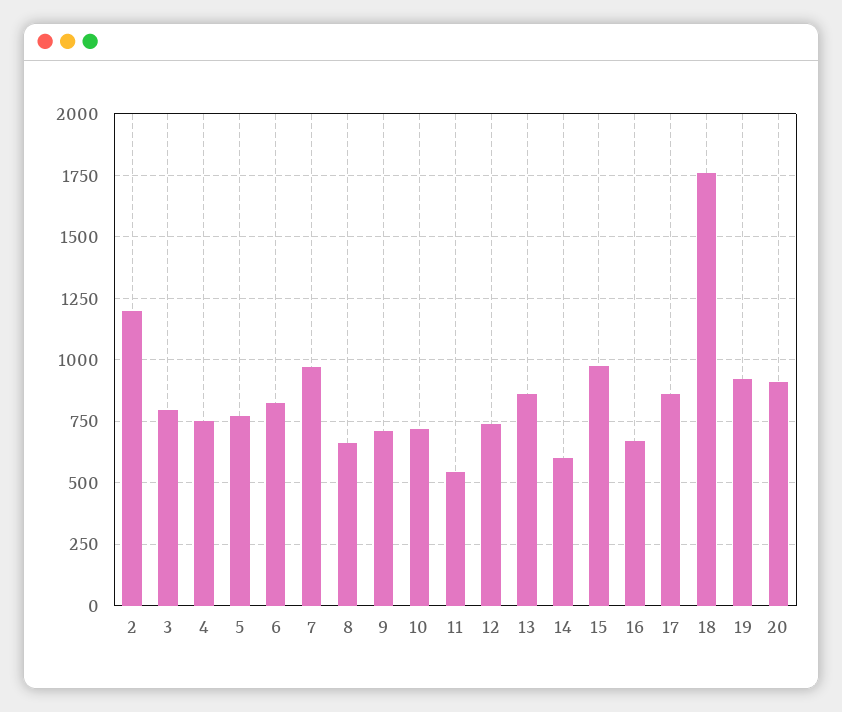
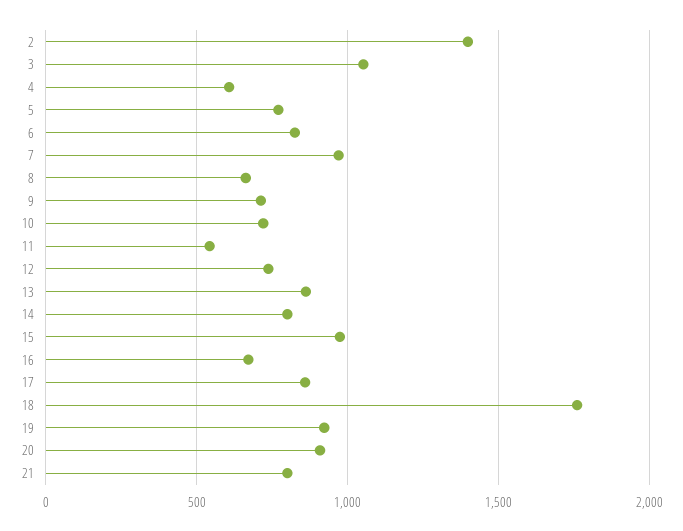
2: 1200 -> 1400
3: 800 -> 1050
4: 750 -> 600
14: 600 -> 800
21: none -> 800

